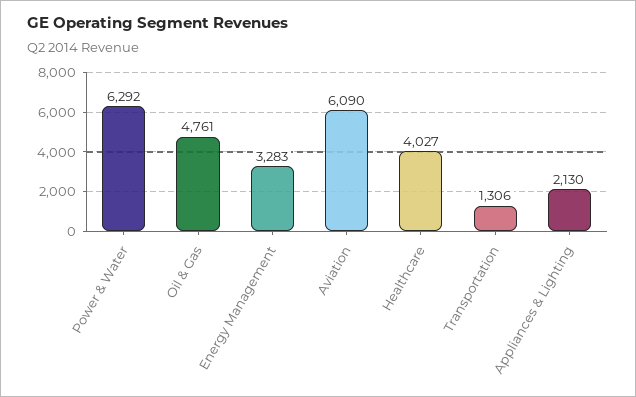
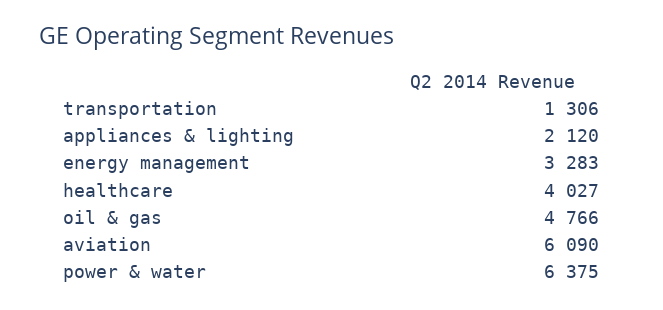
Power & Water: 6292 -> 6375
Oil & Gas: 4761 -> 4766
Appliances & Lighting: 2130 -> 2120

